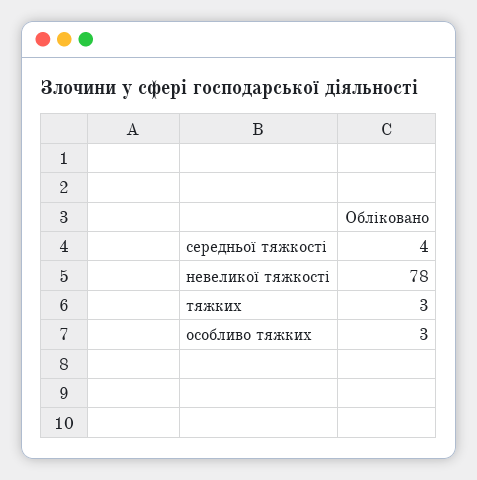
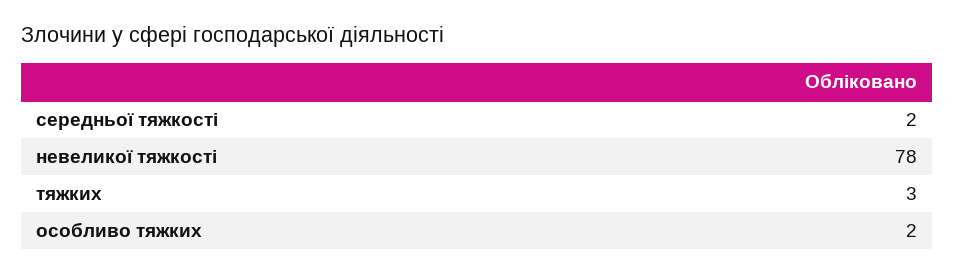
середньої тяжкості: 4 -> 2
особливо тяжких: 3 -> 2

